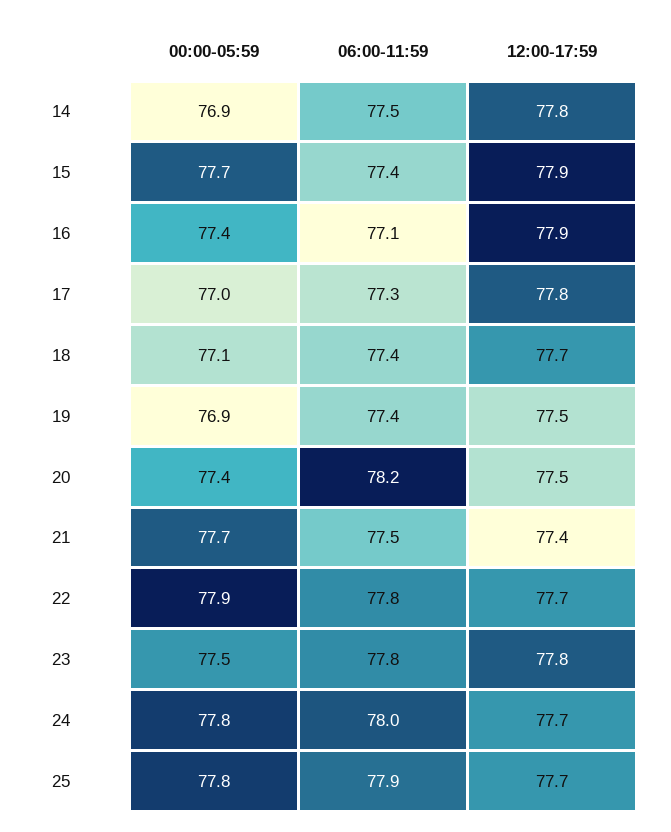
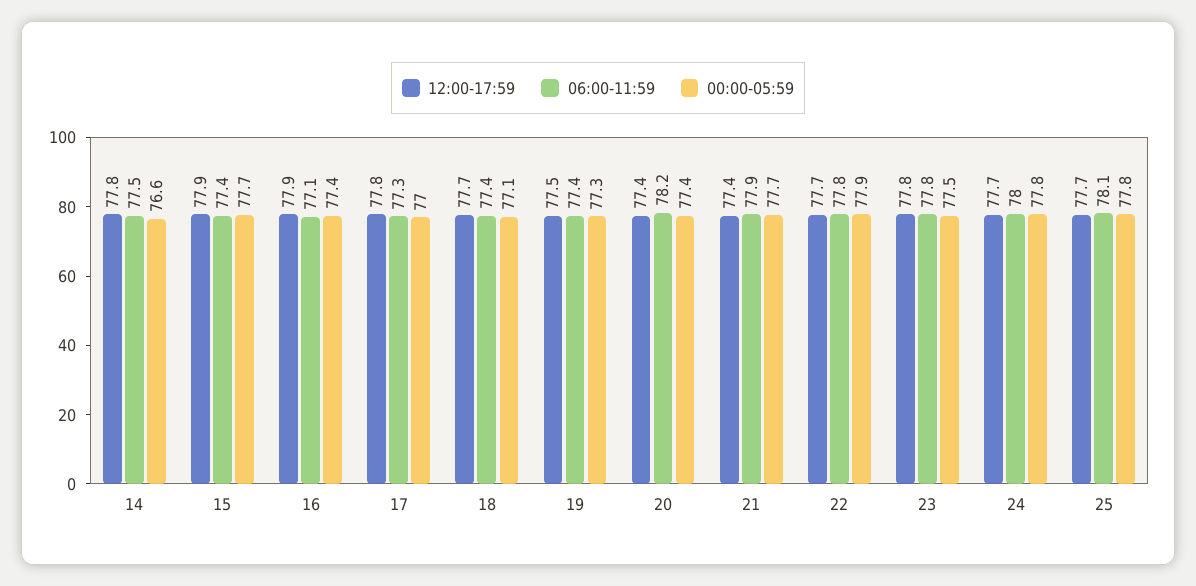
00:00-05:59, 14: 76.9 -> 76.6
00:00-05:59, 19: 76.9 -> 77.3
12:00-17:59, 20: 77.5 -> 77.4
06:00-11:59, 21: 77.5 -> 77.9
06:00-11:59, 25: 77.9 -> 78.1

